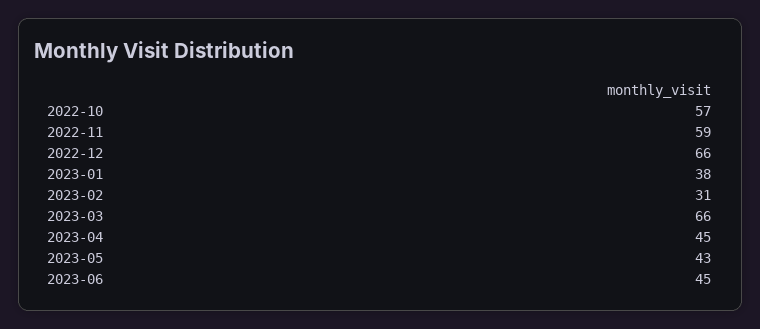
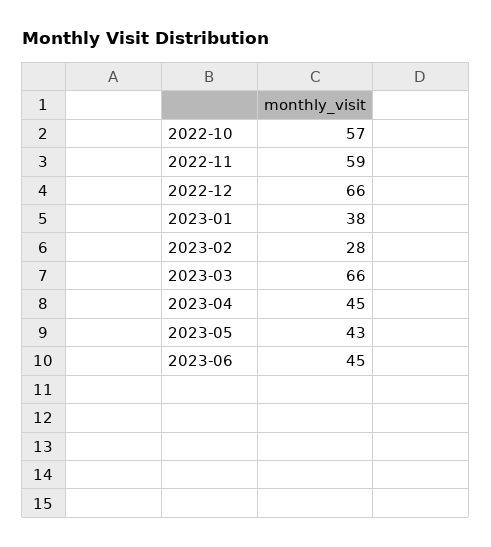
2023-02: 31 -> 28

